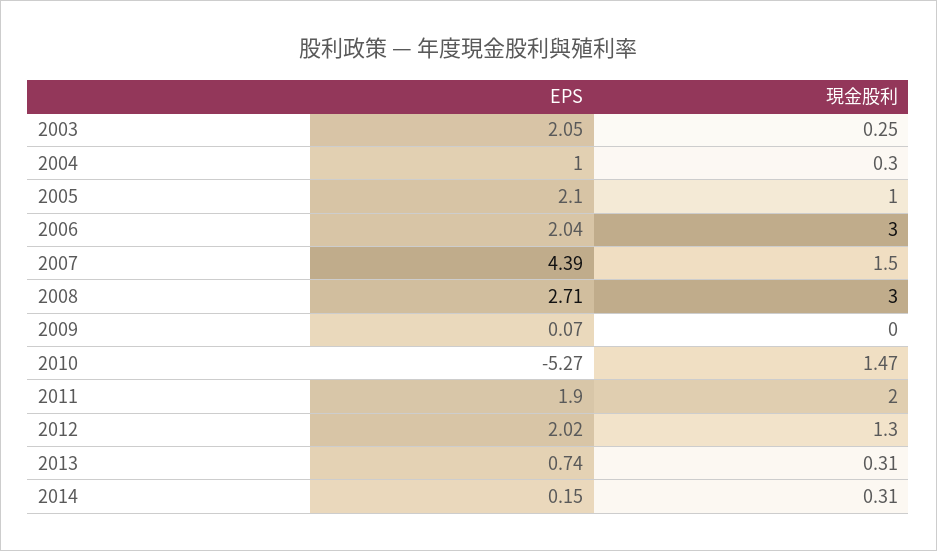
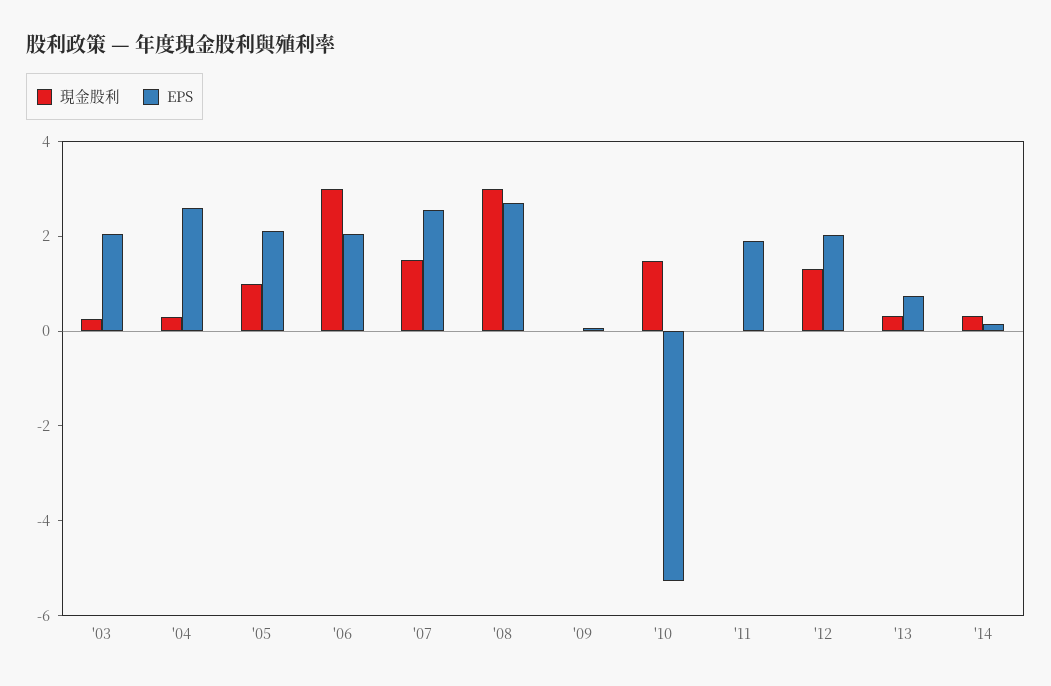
EPS, 2004: 1 -> 2.5
EPS, 2007: 4.39 -> 2.5
現金股利, 2011: 2 -> 0

